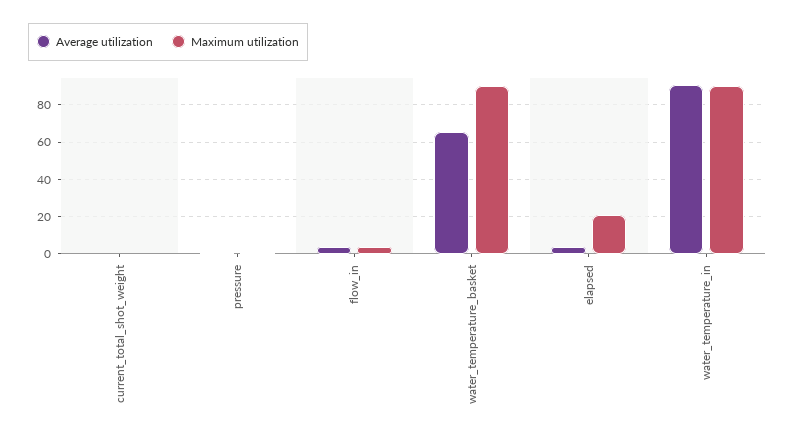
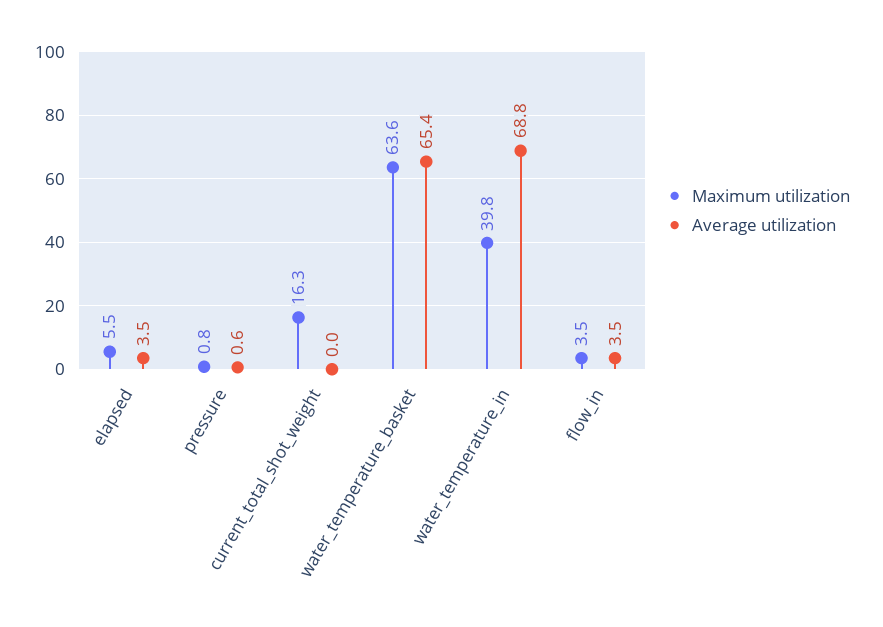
Maximum utilization, current_total_shot_weight: 0 -> 16.3
Maximum utilization, water_temperature_basket: 90 -> 63.6
Maximum utilization, elapsed: 20 -> 5.5
Average utilization, water_temperature_in: 90 -> 68.8
Maximum utilization, water_temperature_in: 90 -> 39.8

